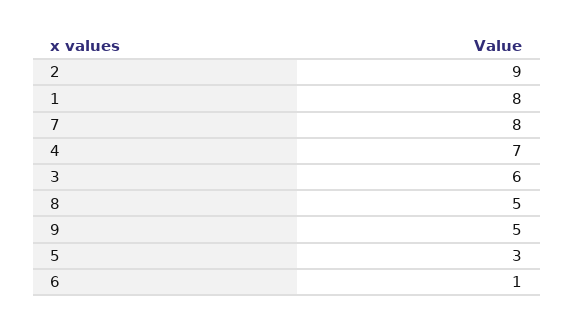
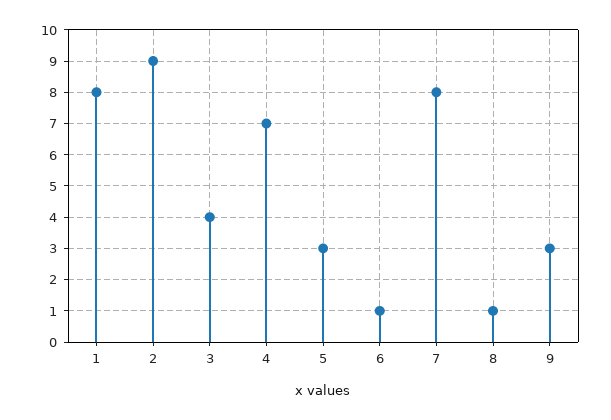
3: 6 -> 4
8: 5 -> 1
9: 5 -> 3

